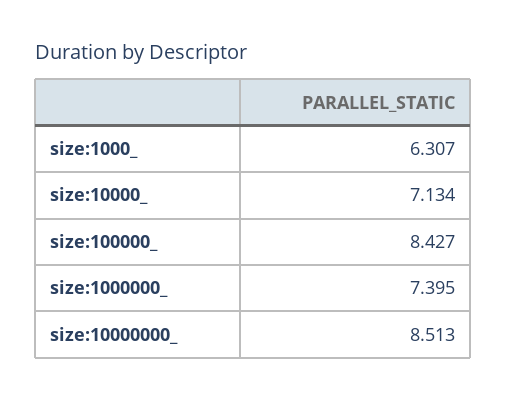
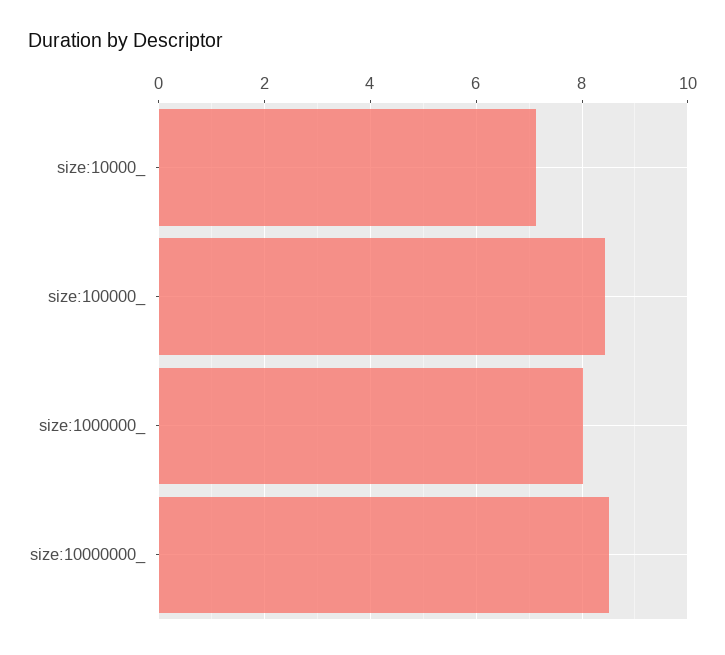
size:1000_: 6.307 -> none
size:1000000_: 7.395 -> 8

